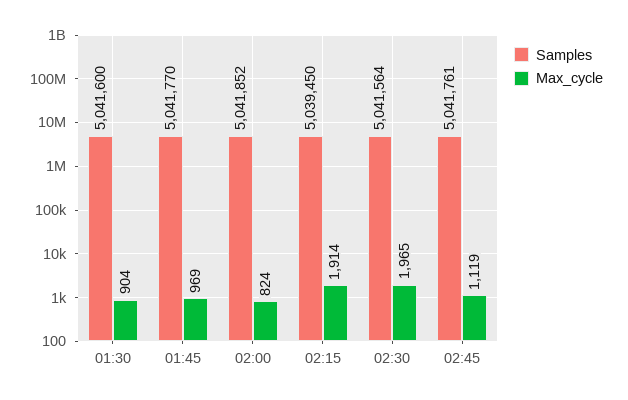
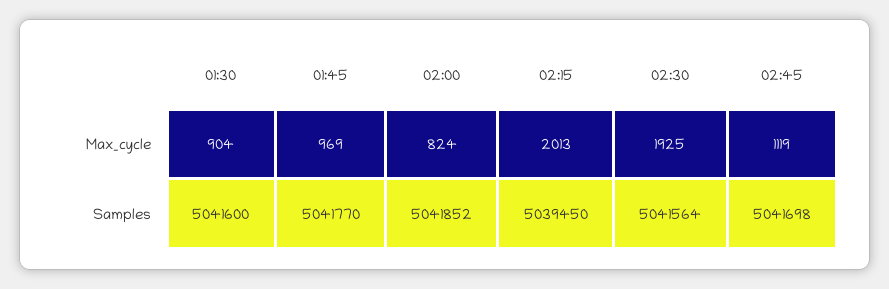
Max_cycle, 02:15: 1914 -> 2013
Max_cycle, 02:30: 1965 -> 1925
Samples, 02:45: 5041761 -> 5041698

